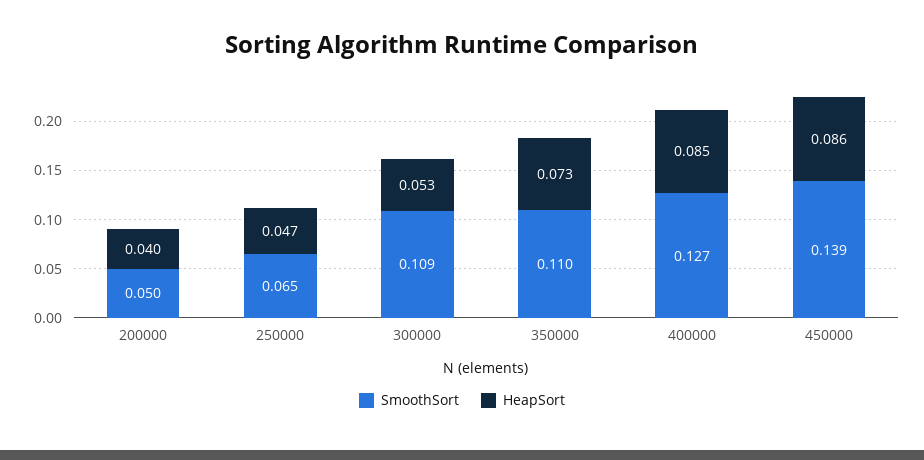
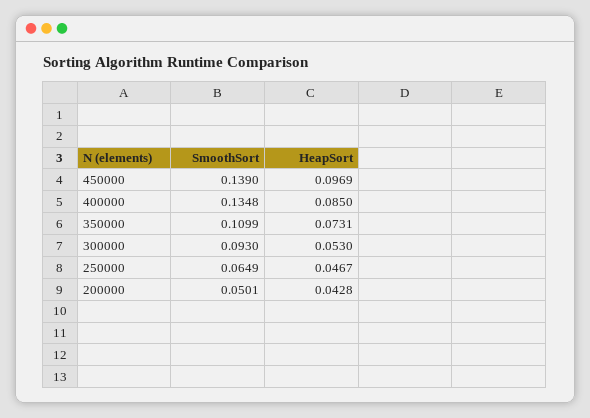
HeapSort, 200000: 0.04 -> 0.0428
SmoothSort, 300000: 0.109 -> 0.093
SmoothSort, 400000: 0.127 -> 0.1348
HeapSort, 450000: 0.086 -> 0.0969

